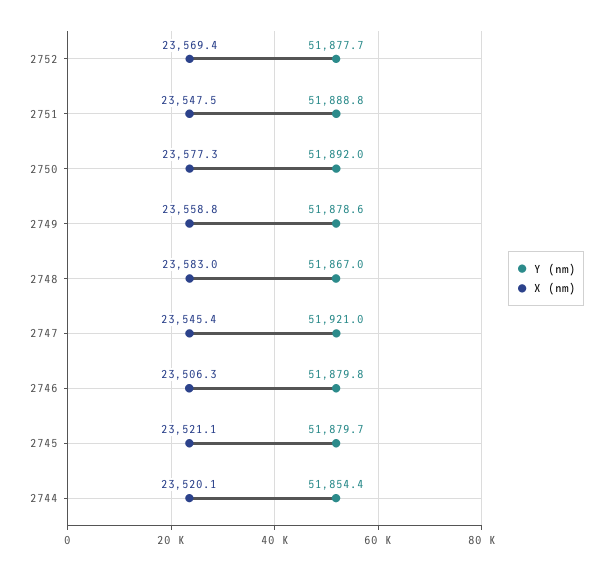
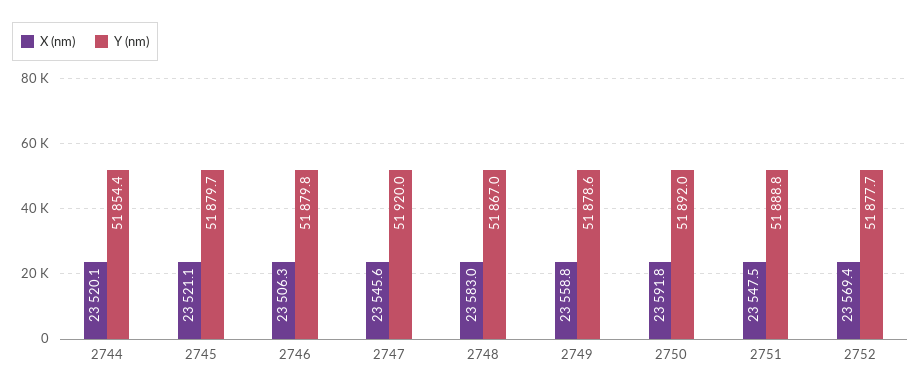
X (nm), 2750: 23577.3 -> 23591.8
Y (nm), 2747: 51921 -> 51920
X (nm), 2747: 23545.4 -> 23545.6

